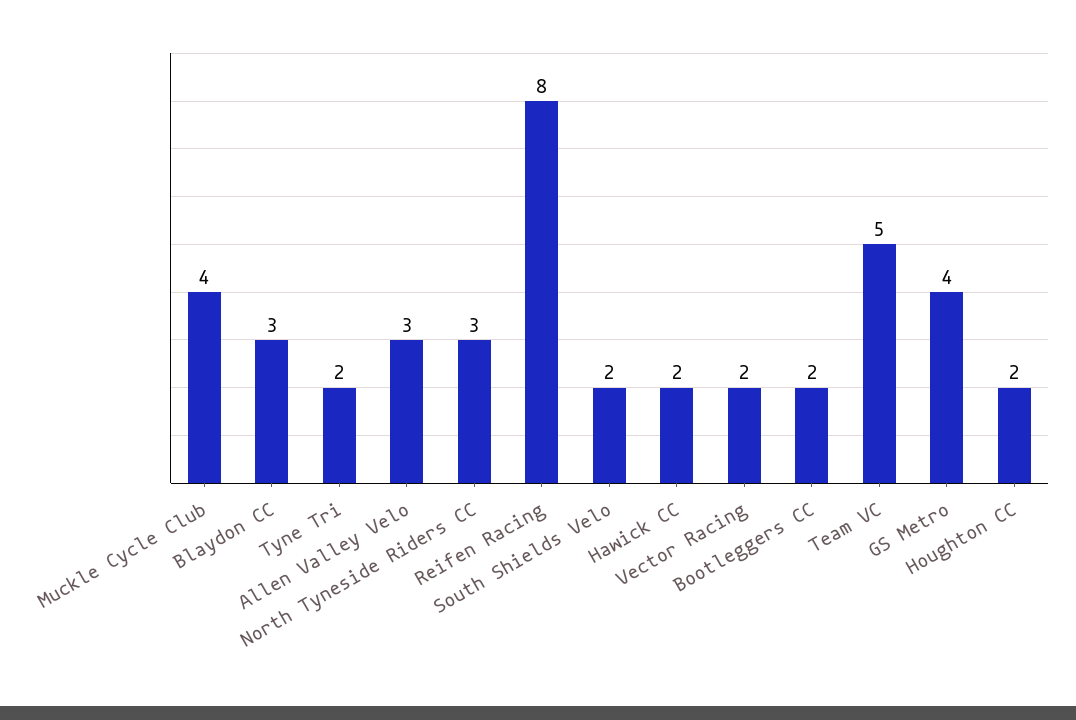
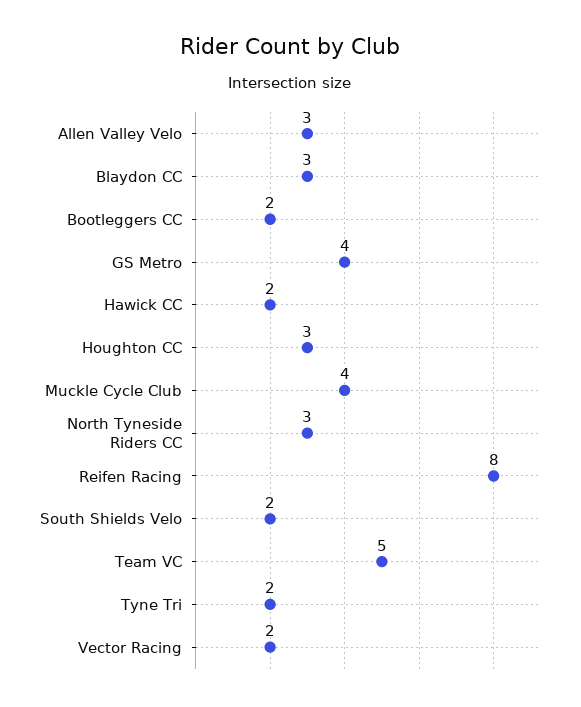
Houghton CC: 2 -> 3

